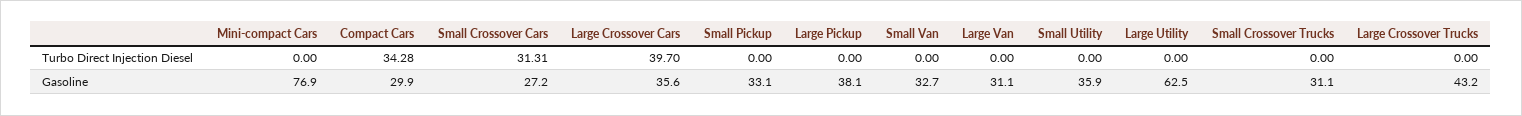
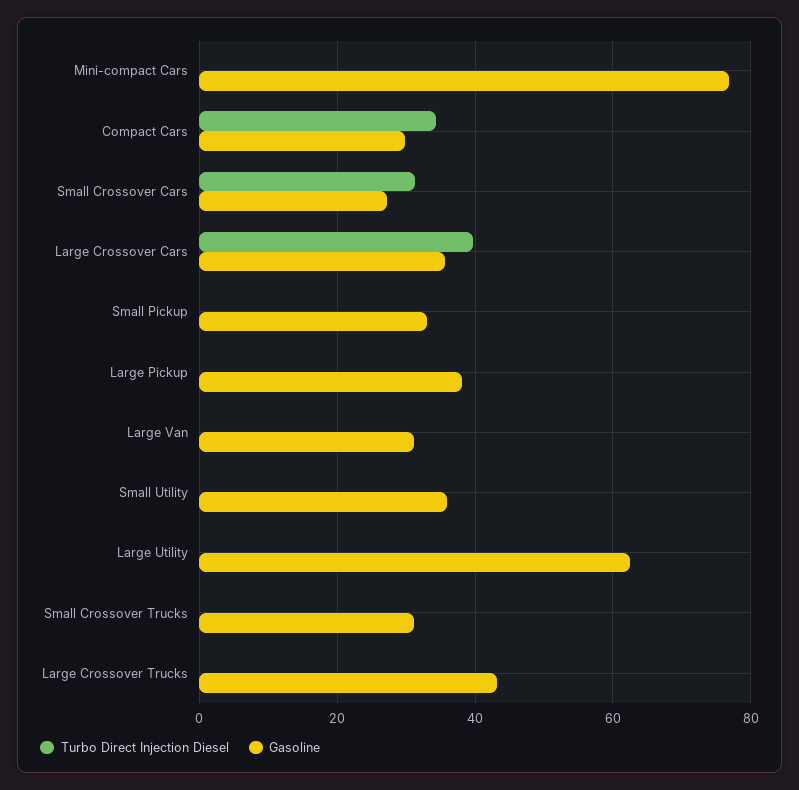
Turbo Direct Injection Diesel, Small Van: 0 -> none
Gasoline, Small Van: 32.7 -> none

